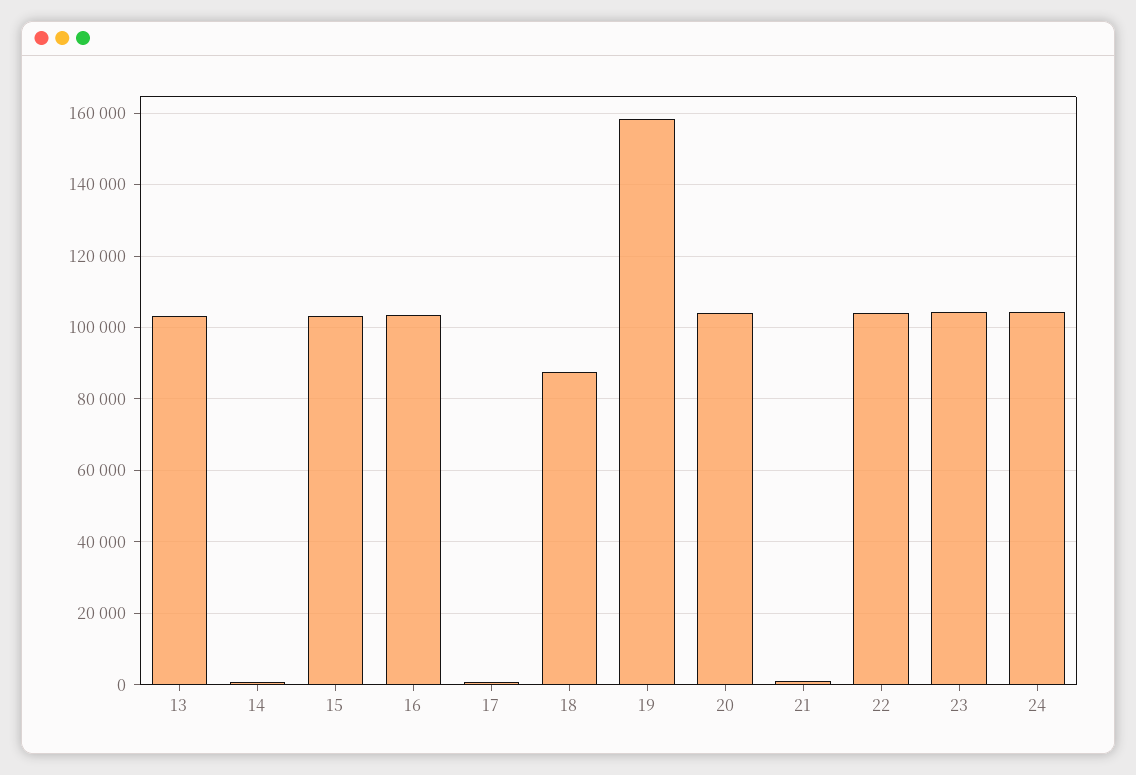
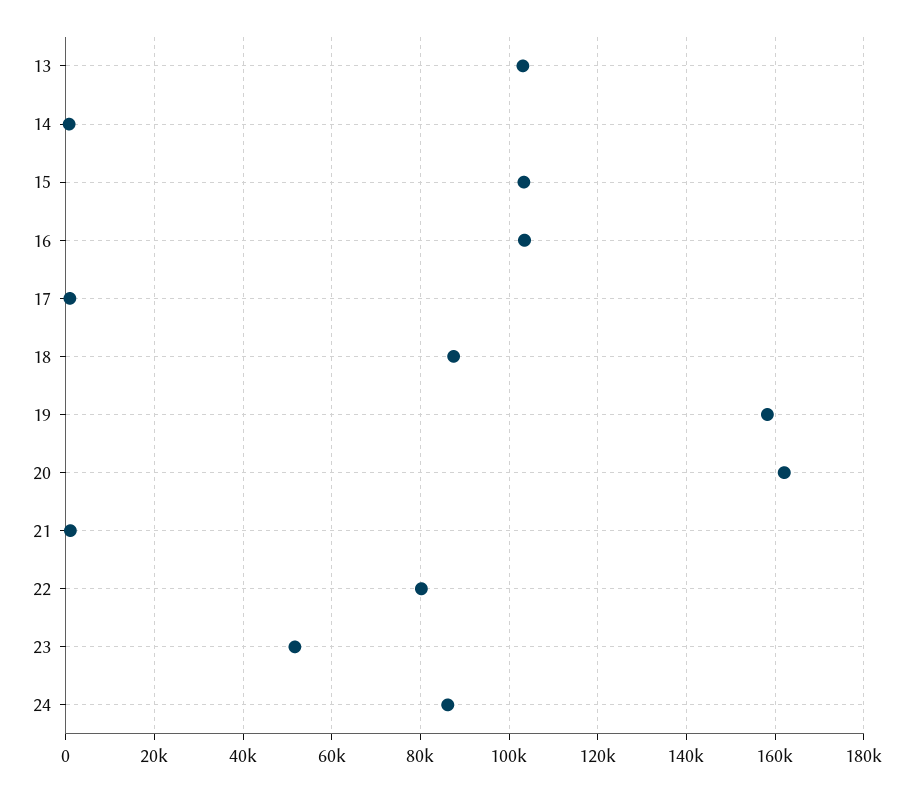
20: 104000 -> 162000
22: 104000 -> 80000
23: 104000 -> 52000
24: 104000 -> 86000

